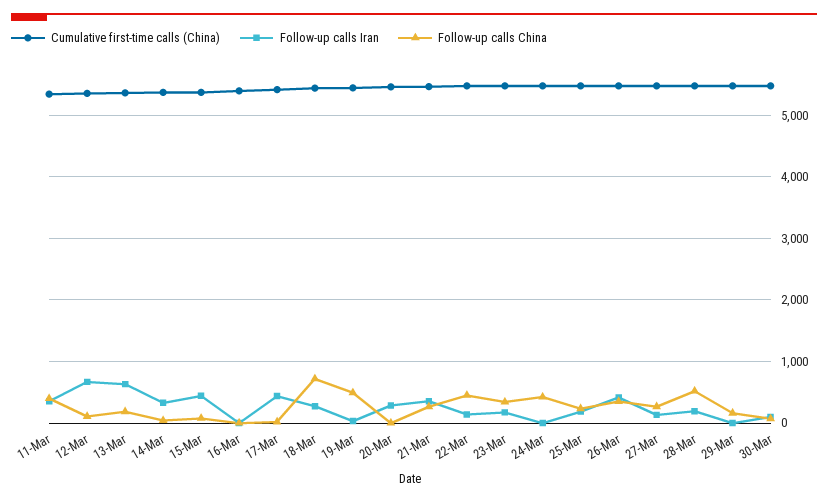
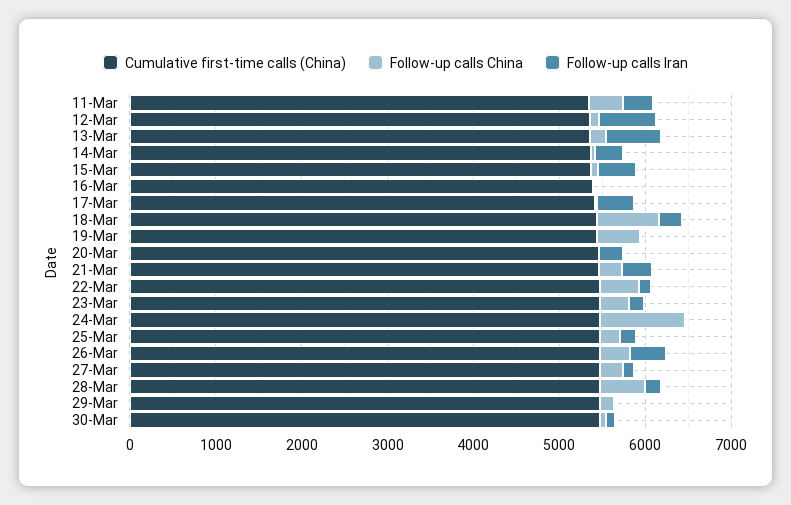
Follow-up calls China, 24-Mar: 400 -> 1000

